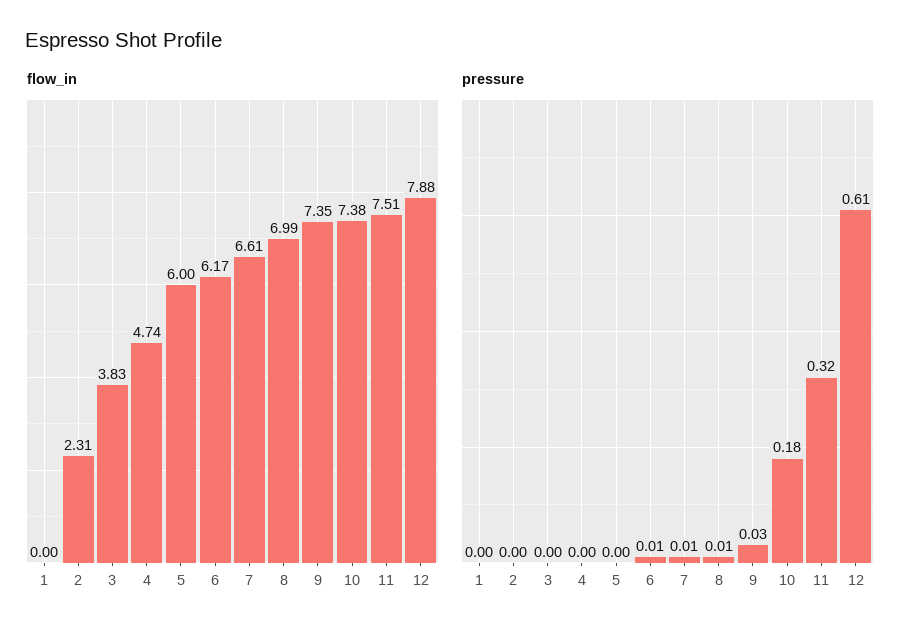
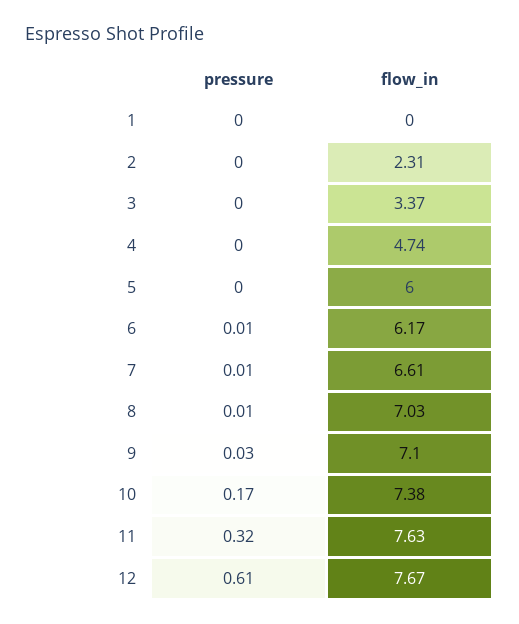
flow_in, 3: 3.83 -> 3.37
flow_in, 8: 6.99 -> 7.03
flow_in, 9: 7.35 -> 7.1
flow_in, 11: 7.51 -> 7.63
flow_in, 12: 7.88 -> 7.67
pressure, 10: 0.18 -> 0.17

